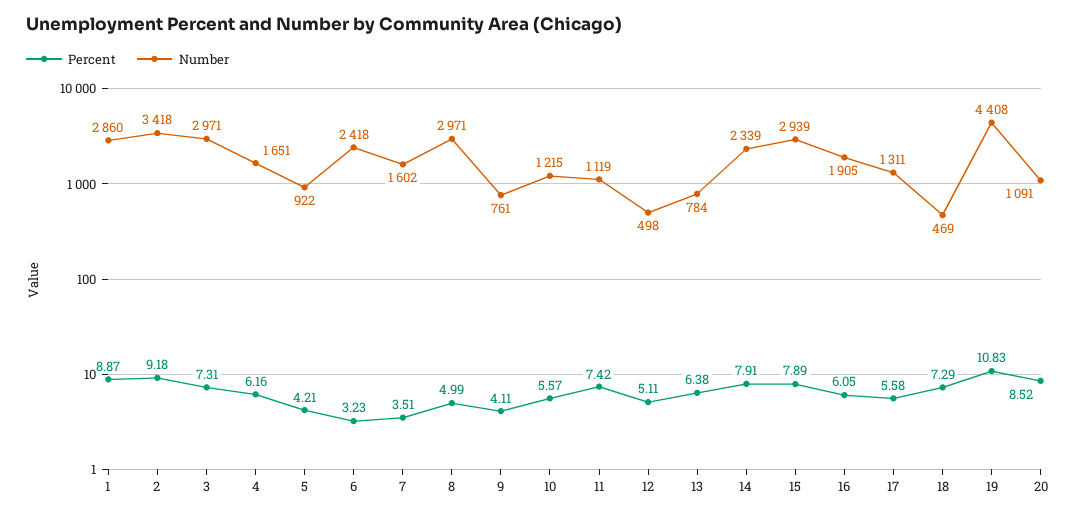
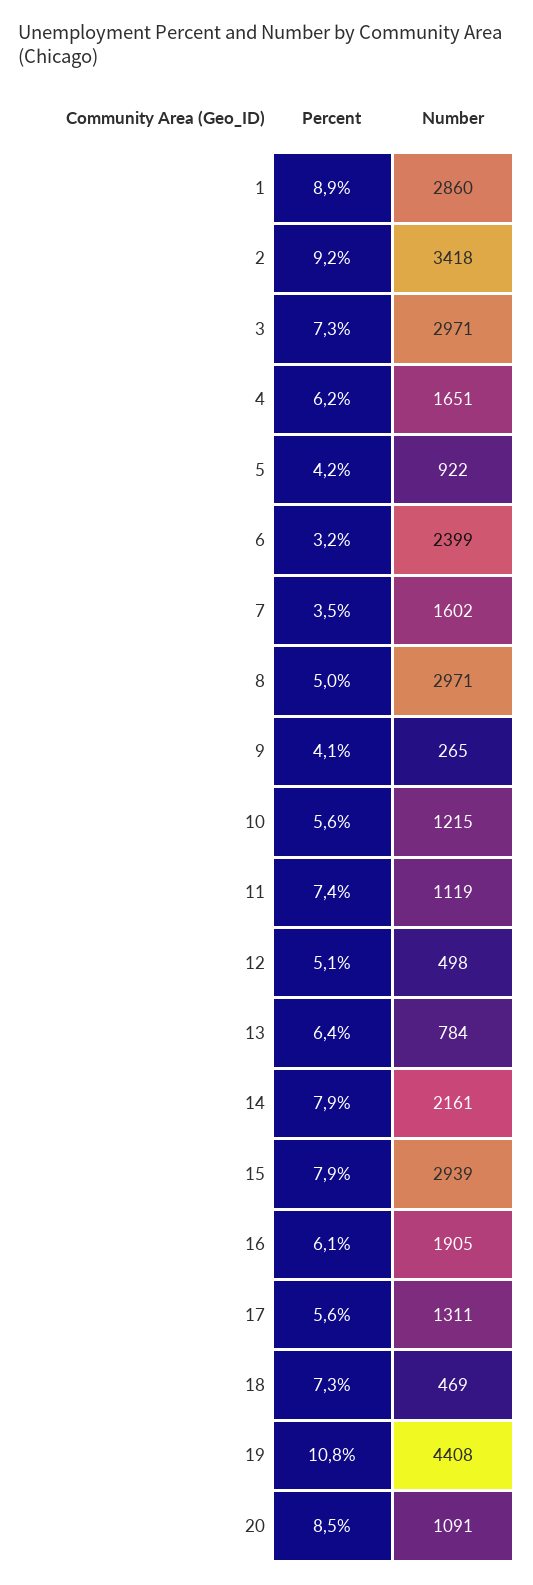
Number, 6: 2418 -> 2399
Number, 9: 761 -> 265
Number, 14: 2339 -> 2161

